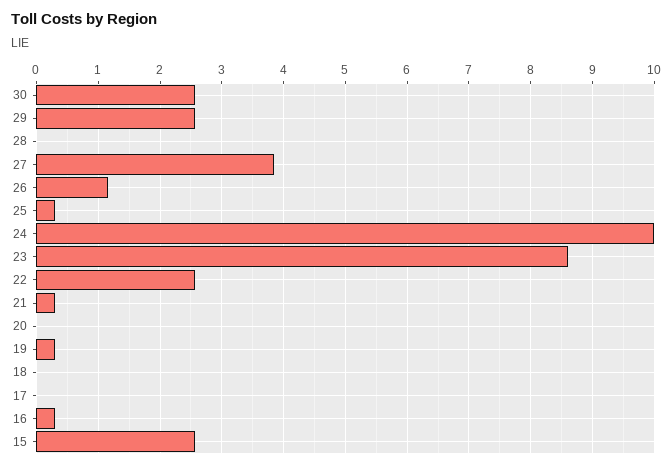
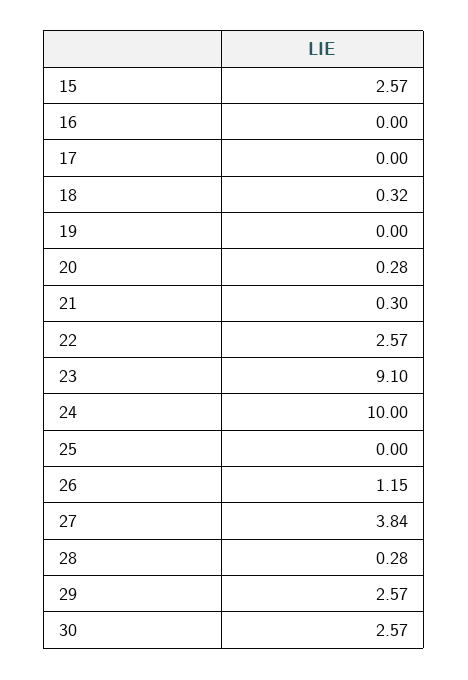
28: 0 -> 0.28
25: 0.3 -> 0
23: 8.6 -> 9.1
20: 0 -> 0.28
19: 0.3 -> 0
18: 0 -> 0.32
16: 0.3 -> 0

